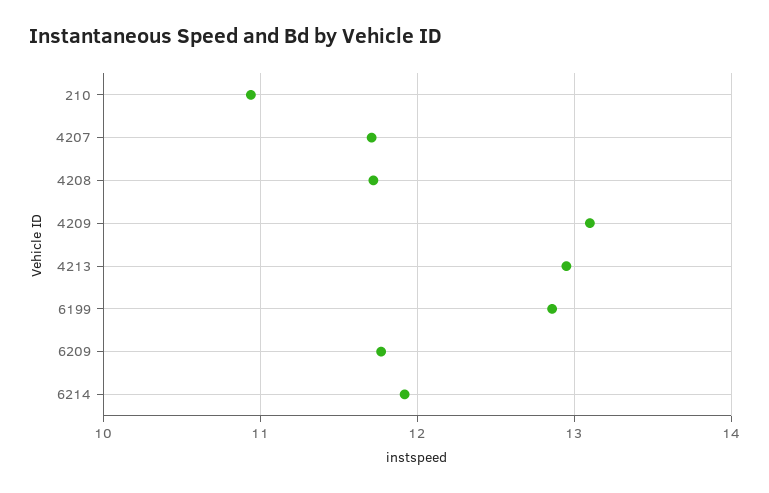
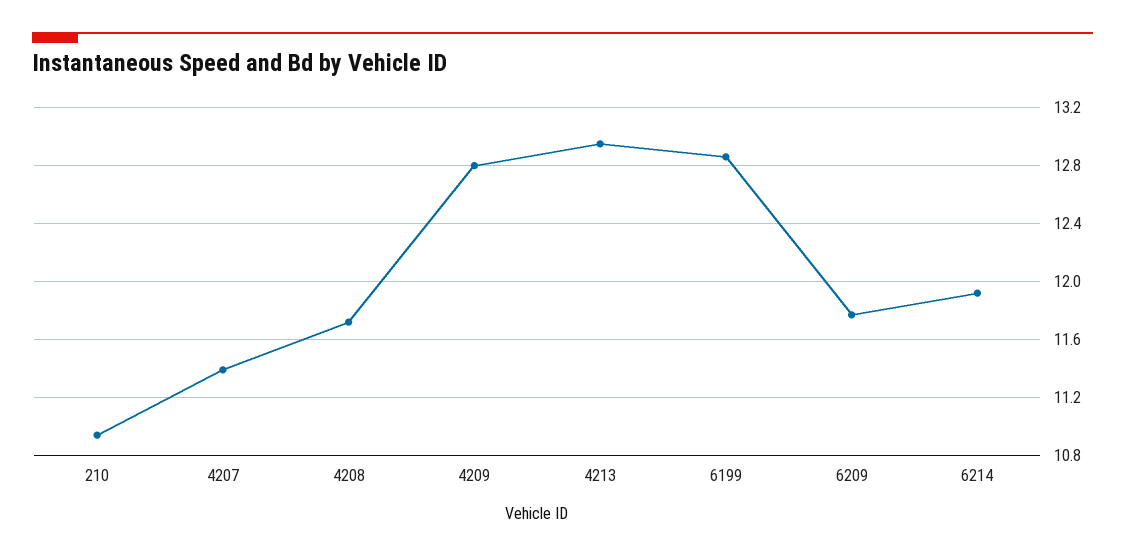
4207: 11.7 -> 11.4
4209: 13.1 -> 12.8

